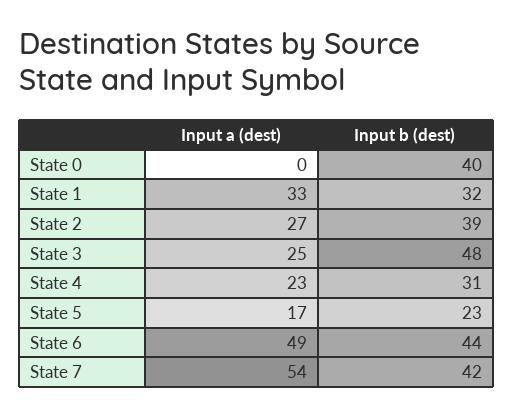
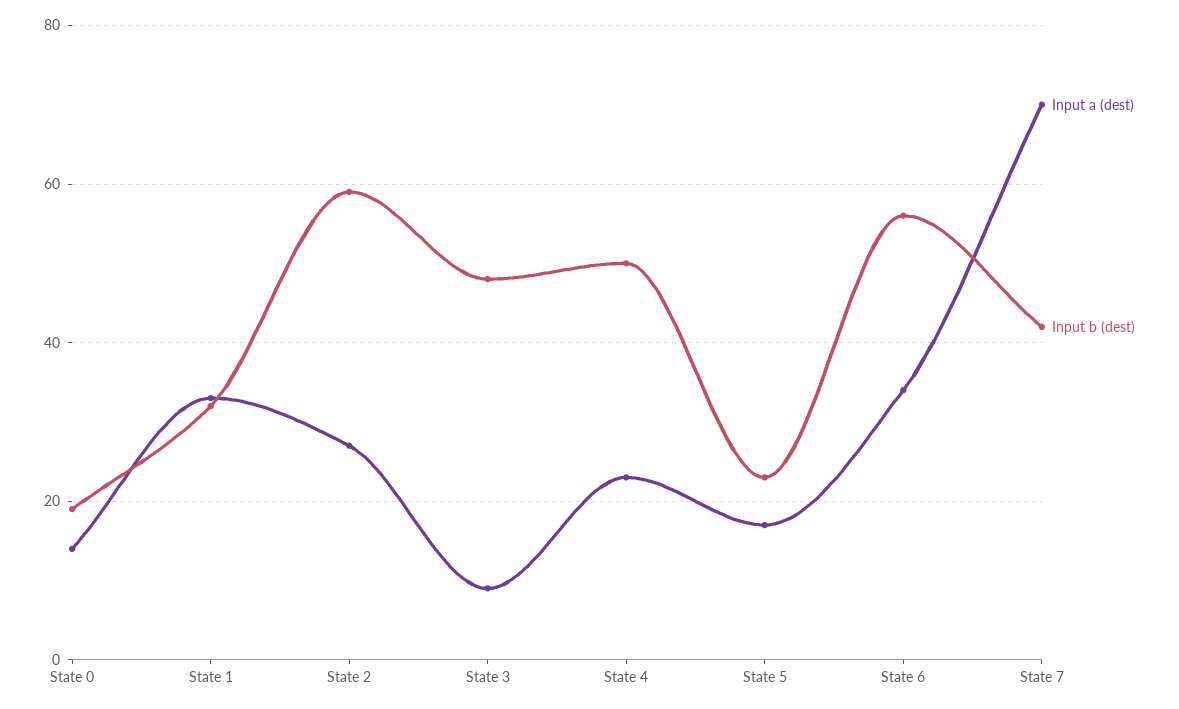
Input a (dest), State 0: 0 -> 15
Input b (dest), State 0: 40 -> 20
Input b (dest), State 2: 39 -> 60
Input a (dest), State 3: 25 -> 10
Input b (dest), State 4: 31 -> 50
Input a (dest), State 6: 49 -> 35
Input b (dest), State 6: 44 -> 55
Input a (dest), State 7: 54 -> 70

